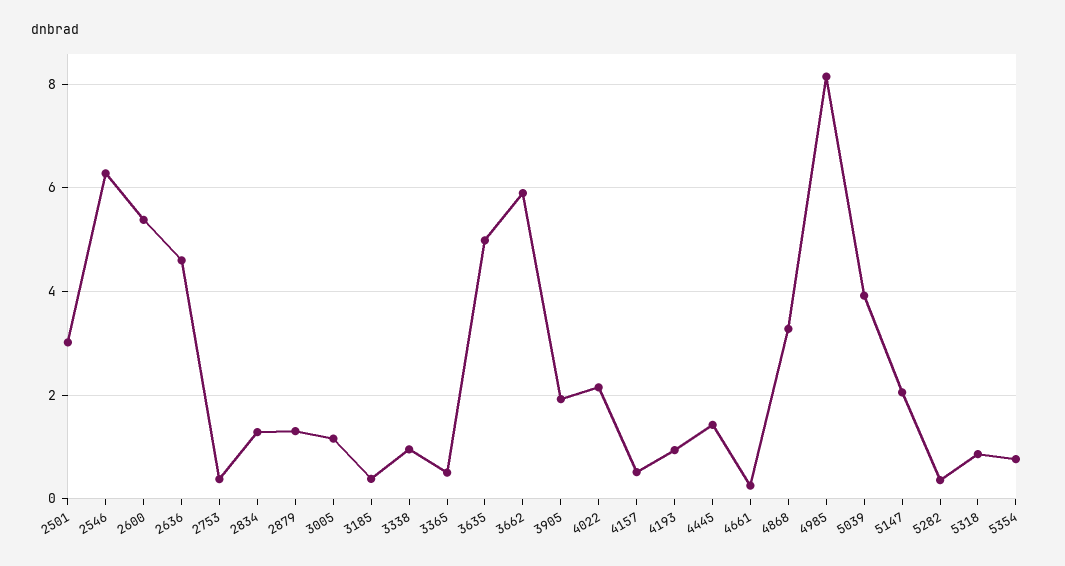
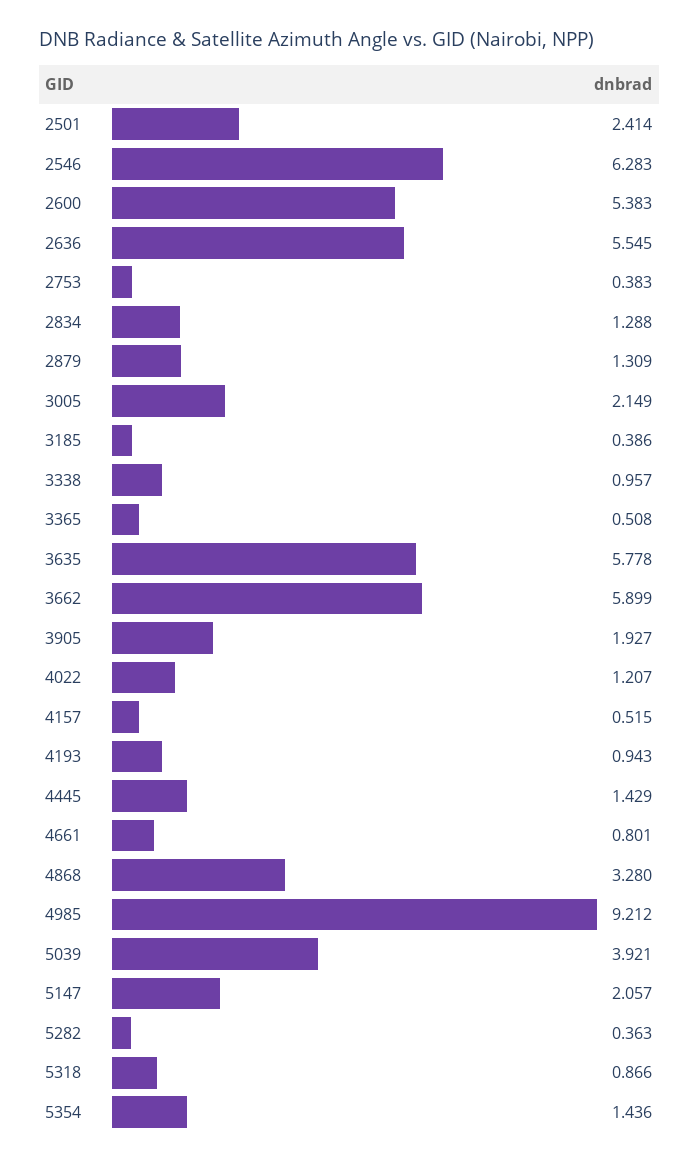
2501: 3 -> 2.414
2636: 4.6 -> 5.545
3005: 1.2 -> 2.149
3635: 5 -> 5.778
4022: 2.2 -> 1.207
4661: 0.2 -> 0.801
4985: 8.2 -> 9.212
5354: 0.8 -> 1.436

